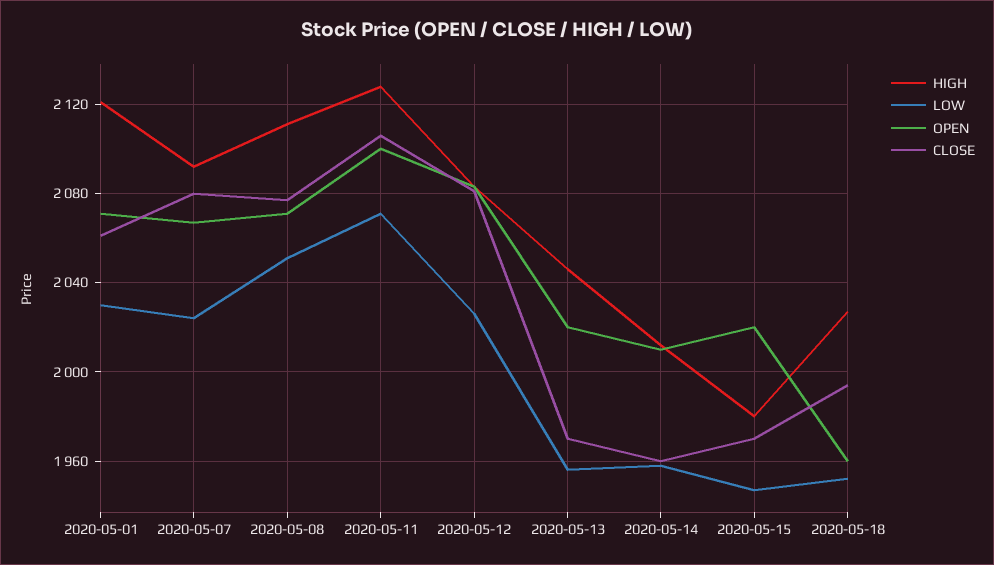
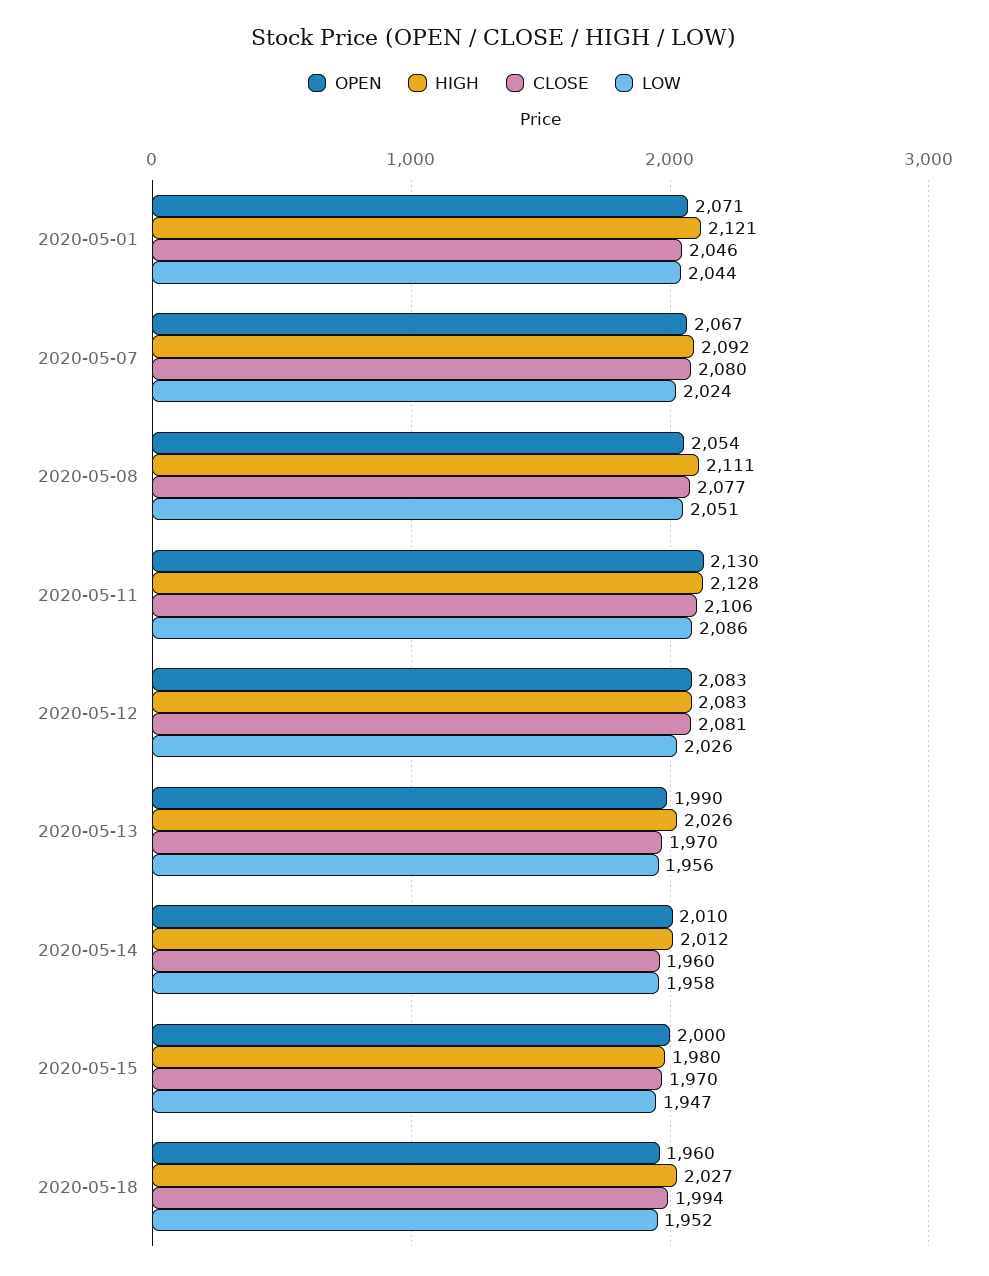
LOW, 2020-05-01: 2030 -> 2044
CLOSE, 2020-05-01: 2060 -> 2046
OPEN, 2020-05-08: 2070 -> 2054
LOW, 2020-05-11: 2070 -> 2086
OPEN, 2020-05-11: 2100 -> 2130
HIGH, 2020-05-13: 2045 -> 2026
OPEN, 2020-05-13: 2020 -> 1990
OPEN, 2020-05-15: 2020 -> 2000

